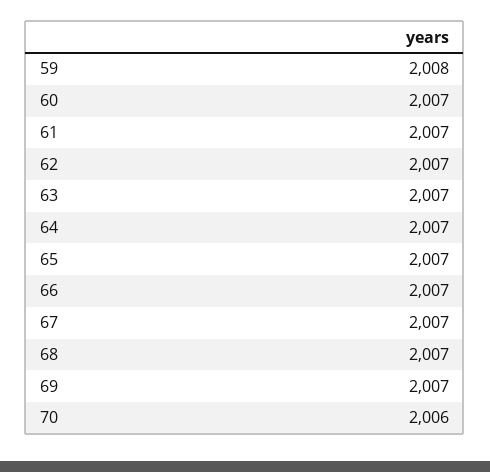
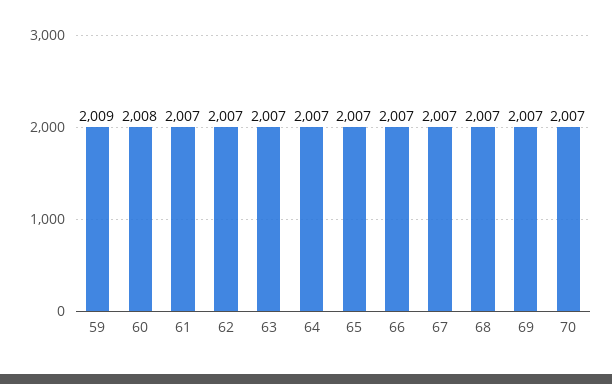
59: 2008 -> 2009
60: 2007 -> 2008
70: 2006 -> 2007

